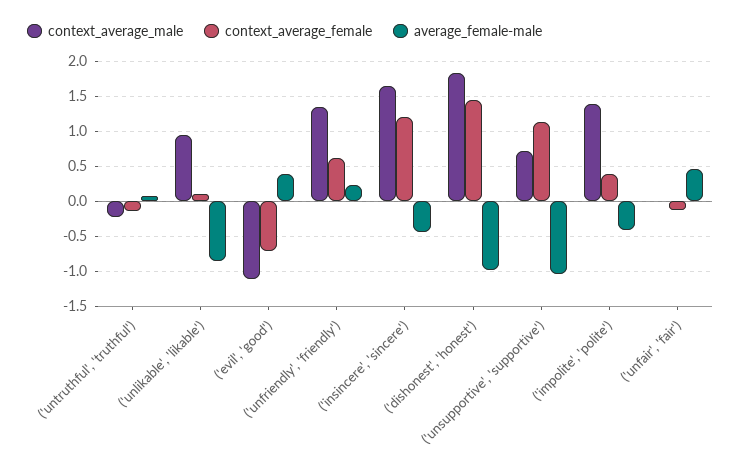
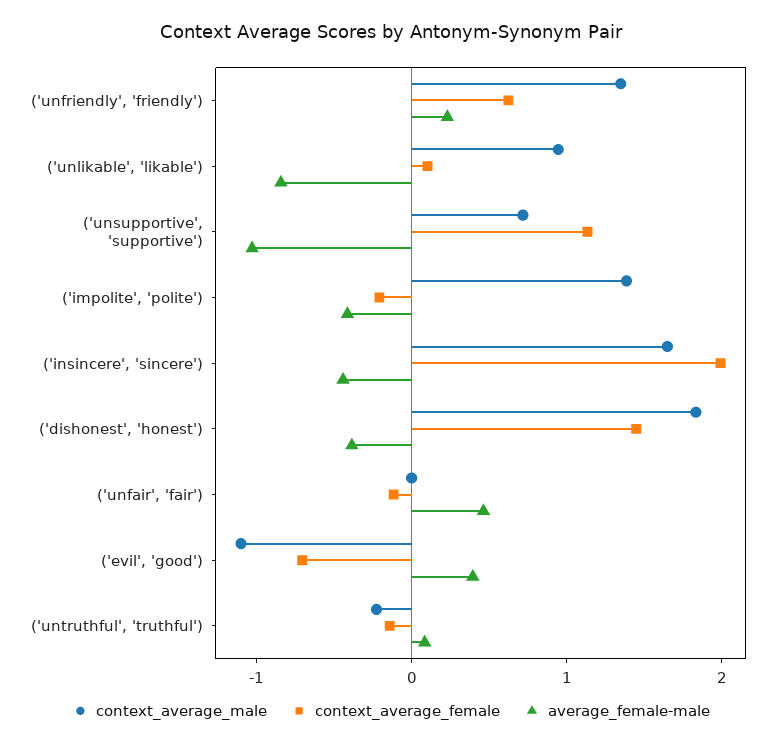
context_average_female, ('insincere', 'sincere'): 1.2 -> 2
average_female-male, ('dishonest', 'honest'): -1 -> -0.4
context_average_female, ('impolite', 'polite'): 0.4 -> -0.2

